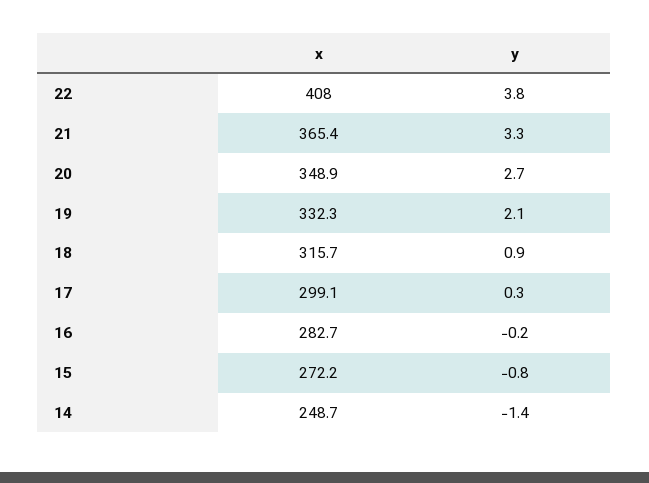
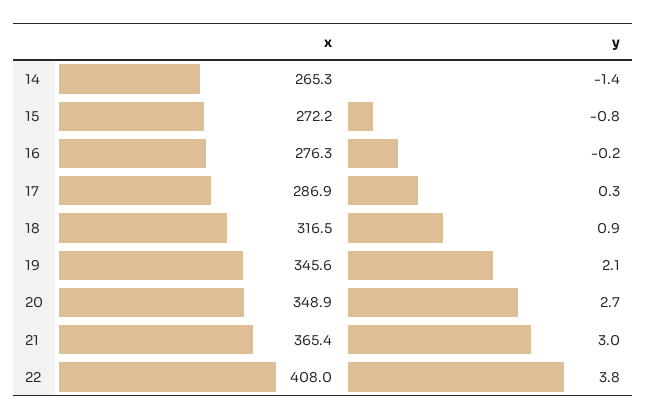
y, 21: 3.3 -> 3
x, 19: 332.3 -> 345.6
x, 18: 315.7 -> 316.5
x, 17: 299.1 -> 286.9
x, 16: 282.7 -> 276.3
x, 14: 248.7 -> 265.3

